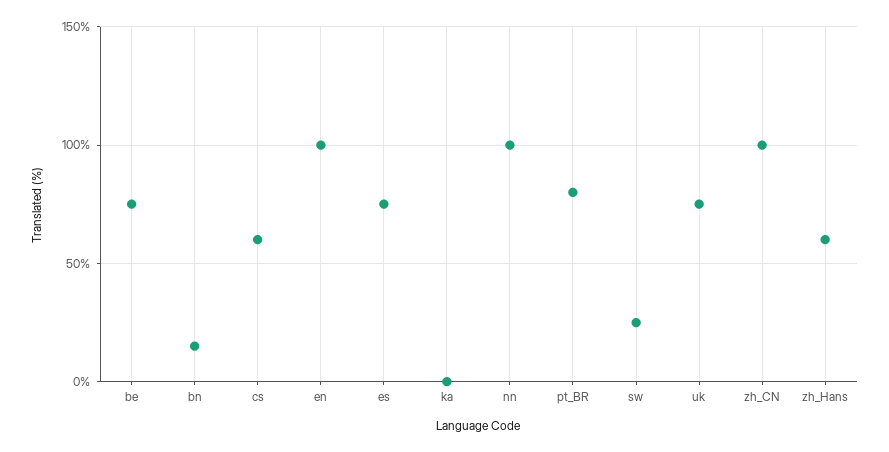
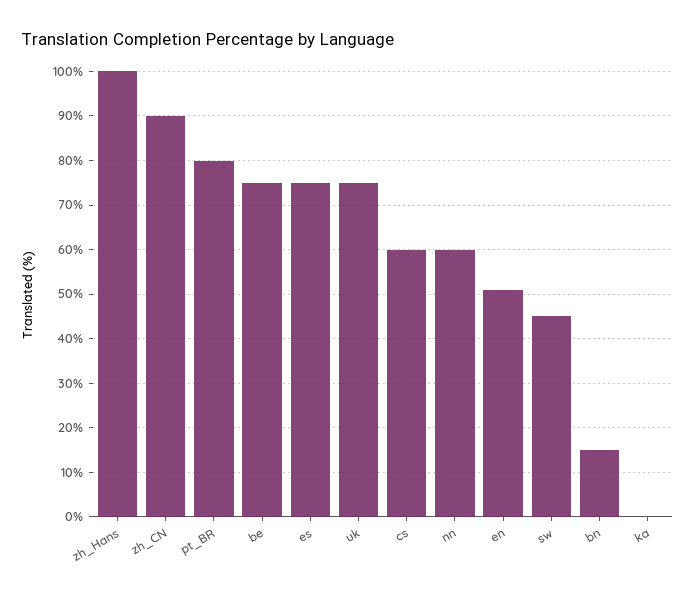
en: 100 -> 50
nn: 100 -> 60
sw: 25 -> 45
zh_CN: 100 -> 90
zh_Hans: 60 -> 100

